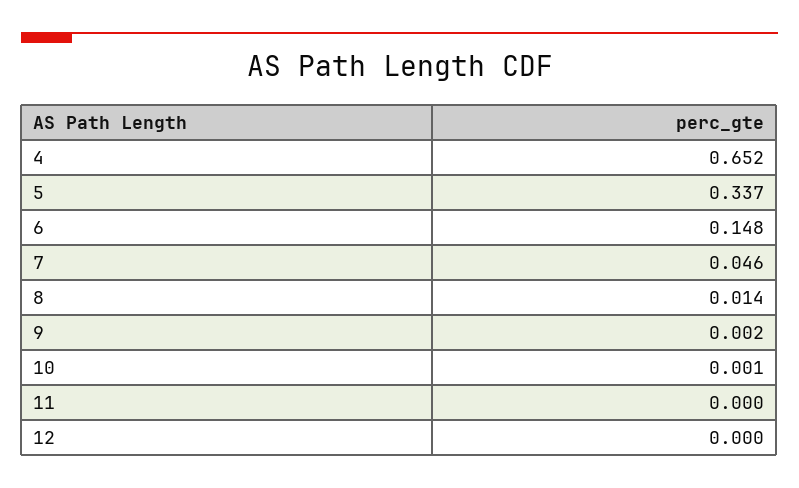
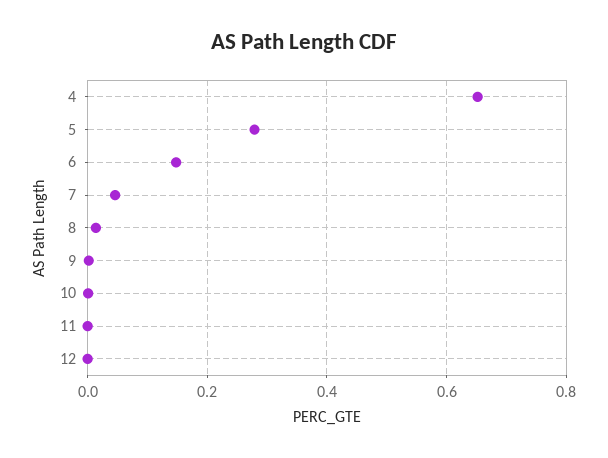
5: 0.337 -> 0.28

